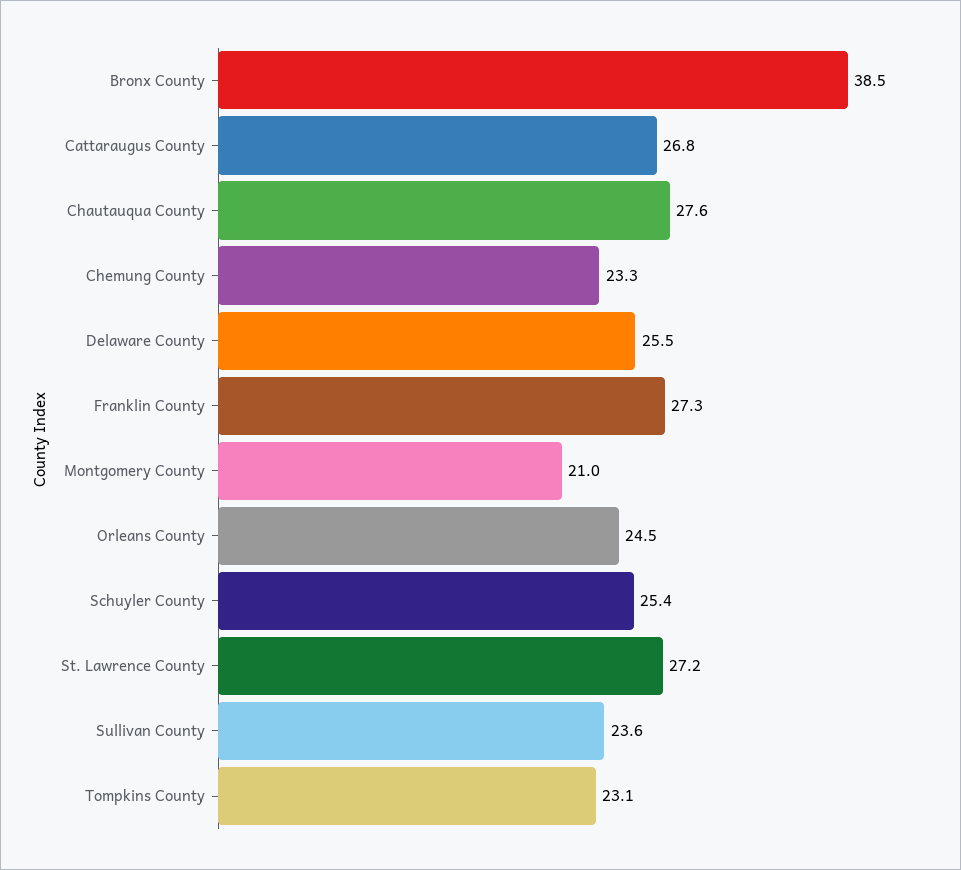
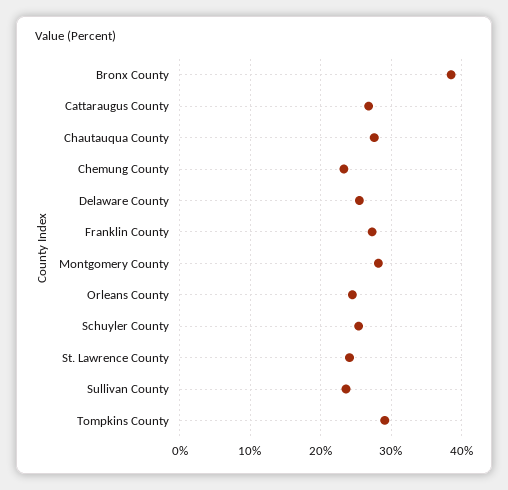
Montgomery County: 21 -> 28
St. Lawrence County: 27.2 -> 24
Tompkins County: 23.1 -> 29

